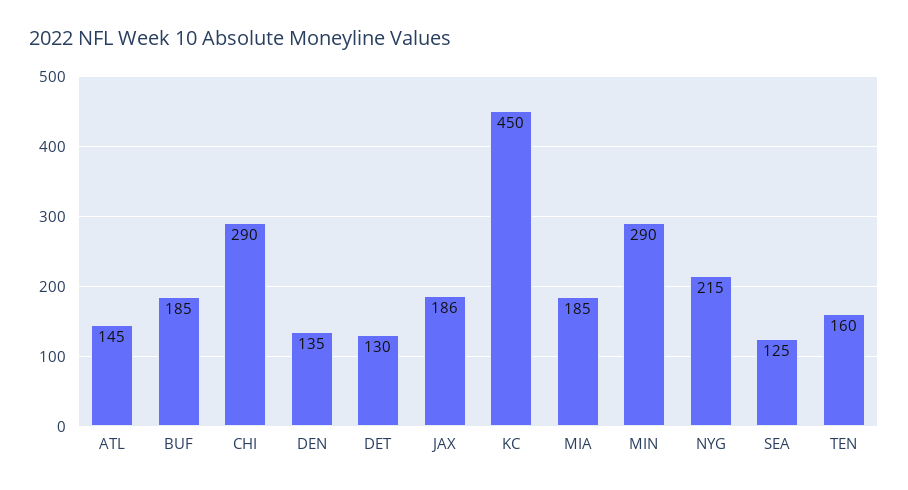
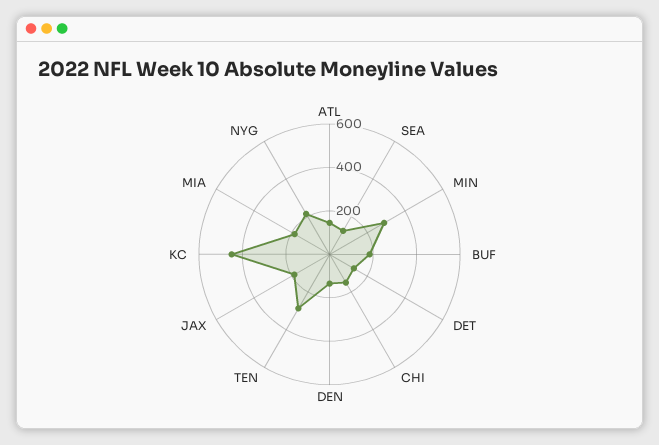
CHI: 290 -> 150
TEN: 160 -> 300

